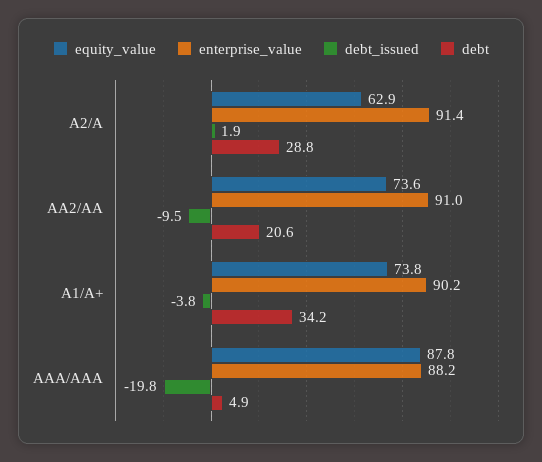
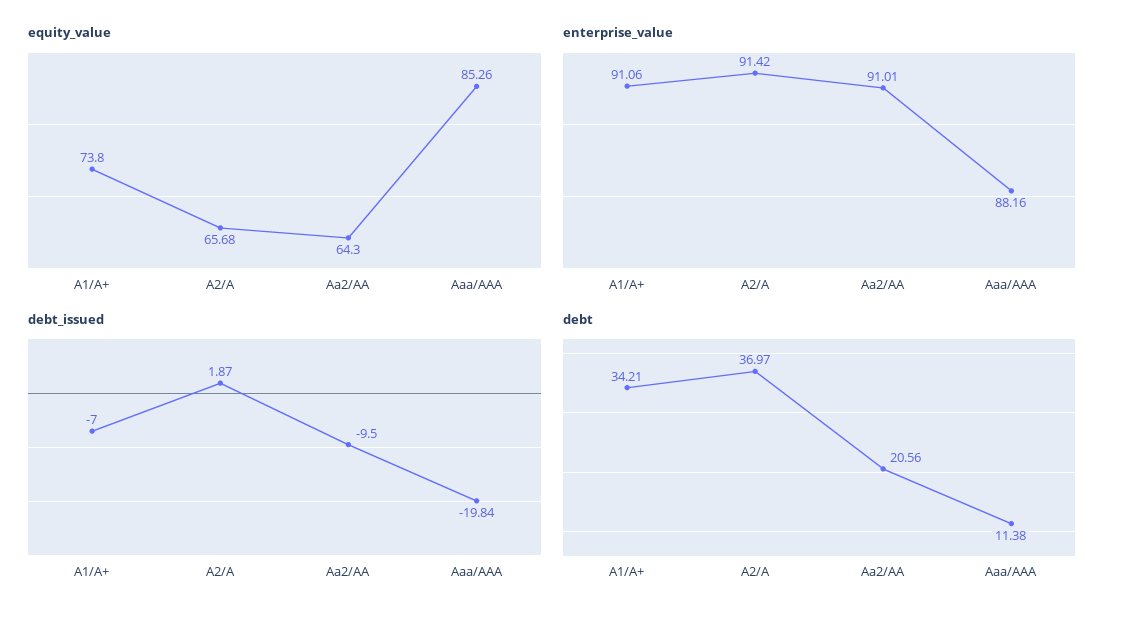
equity_value, A2/A: 62.9 -> 65.68
debt, A2/A: 28.8 -> 36.97
equity_value, AA2/AA: 73.6 -> 64.3
enterprise_value, A1/A+: 90.2 -> 91.06
debt_issued, A1/A+: -3.8 -> -7
equity_value, AAA/AAA: 87.8 -> 85.26
debt, AAA/AAA: 4.9 -> 11.38

